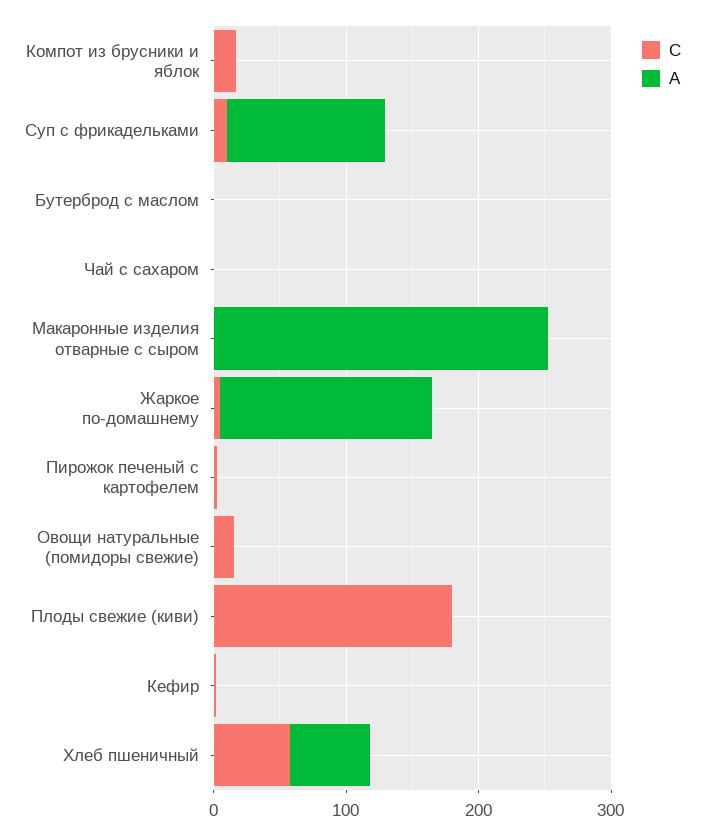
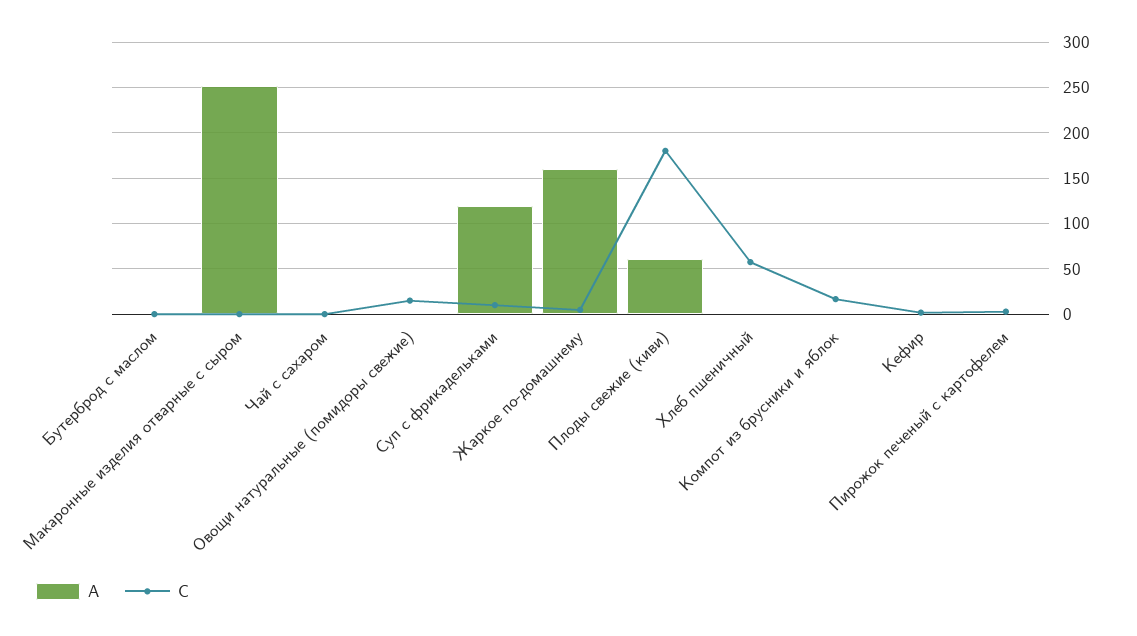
А, Плоды свежие (киви): 0 -> 60
А, Хлеб пшеничный: 60 -> 0

